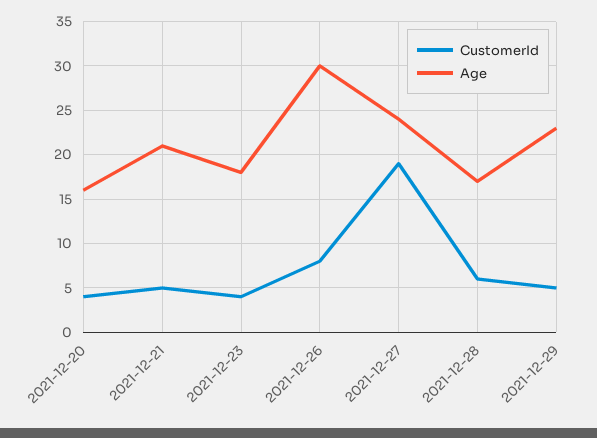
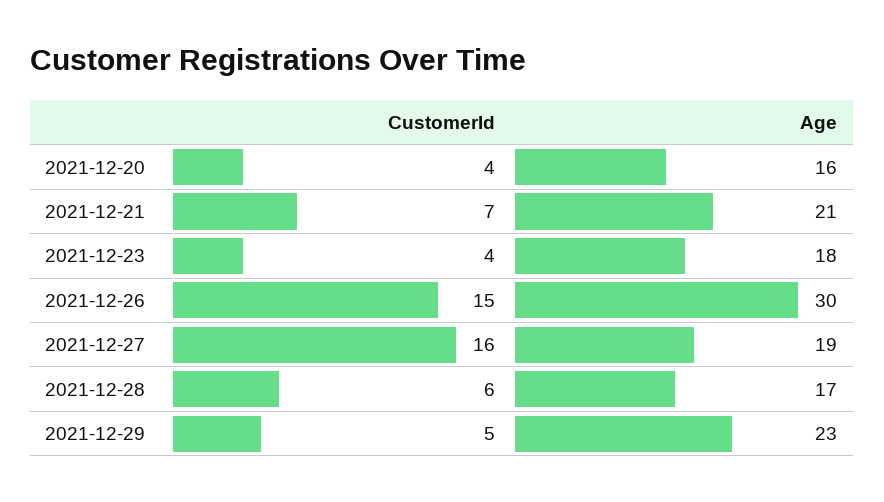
CustomerId, 2021-12-21: 5 -> 7
CustomerId, 2021-12-26: 8 -> 15
CustomerId, 2021-12-27: 19 -> 16
Age, 2021-12-27: 24 -> 19

